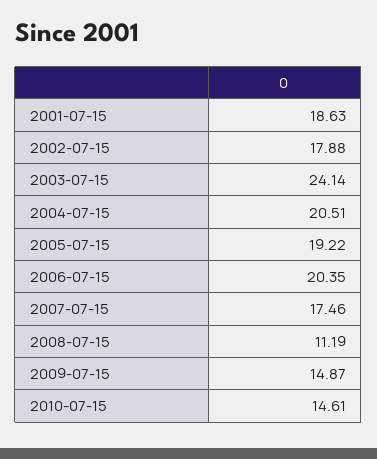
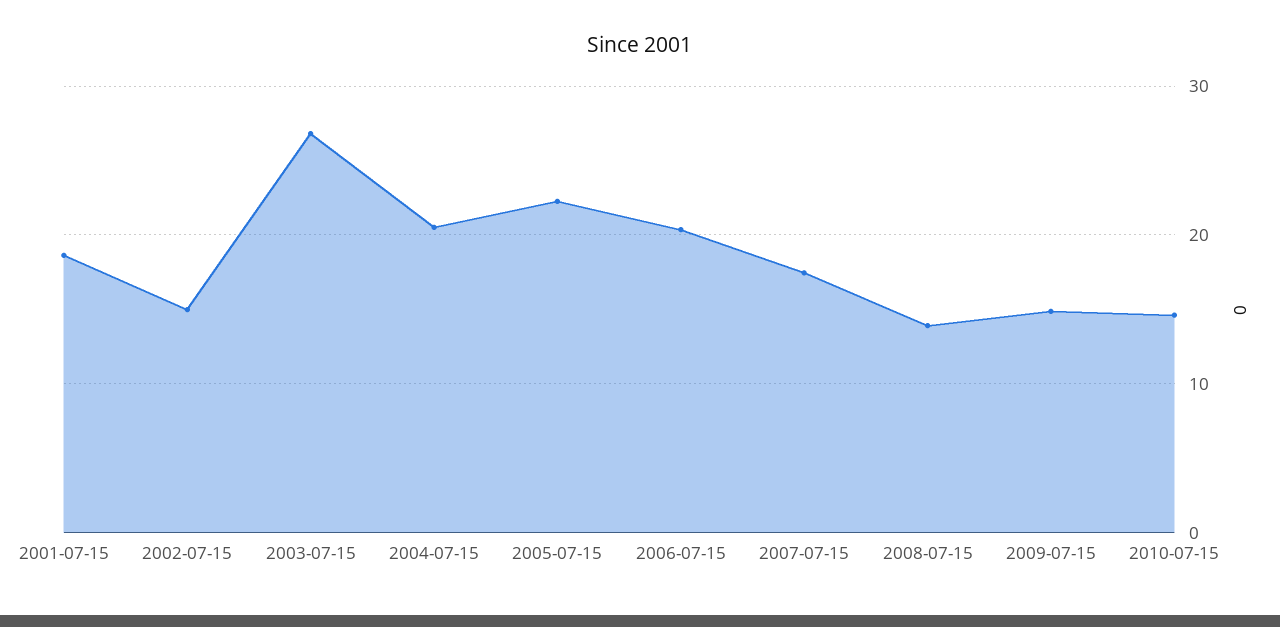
2002-07-15: 17.88 -> 15
2003-07-15: 24.14 -> 27
2005-07-15: 19.22 -> 22
2008-07-15: 11.19 -> 14

